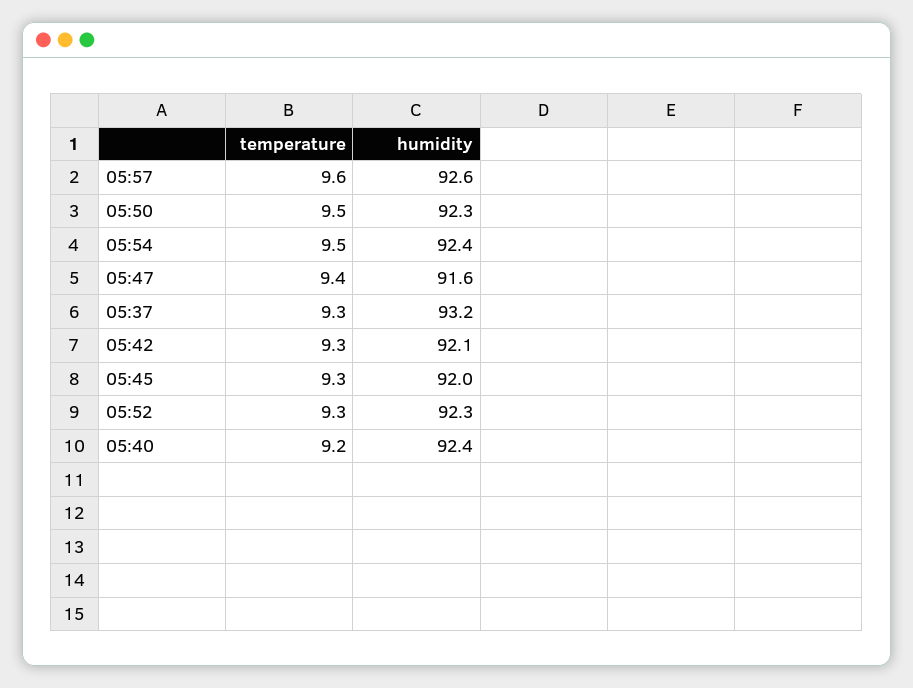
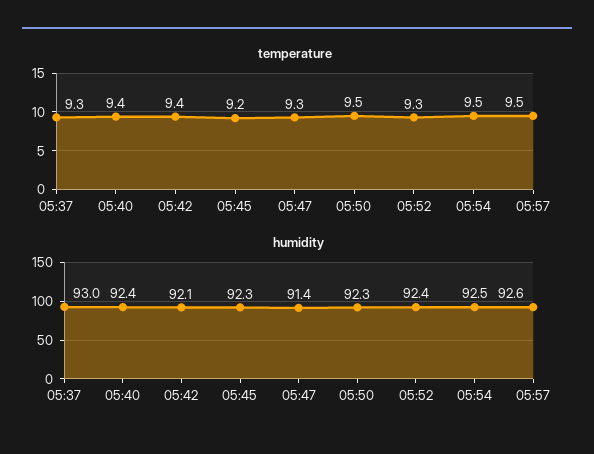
temperature, 05:57: 9.6 -> 9.5
humidity, 05:54: 92.4 -> 92.5
temperature, 05:47: 9.4 -> 9.3
humidity, 05:47: 91.6 -> 91.4
humidity, 05:37: 93.2 -> 93
temperature, 05:42: 9.3 -> 9.4
temperature, 05:45: 9.3 -> 9.2
humidity, 05:45: 92 -> 92.3
humidity, 05:52: 92.3 -> 92.4
temperature, 05:40: 9.2 -> 9.4

